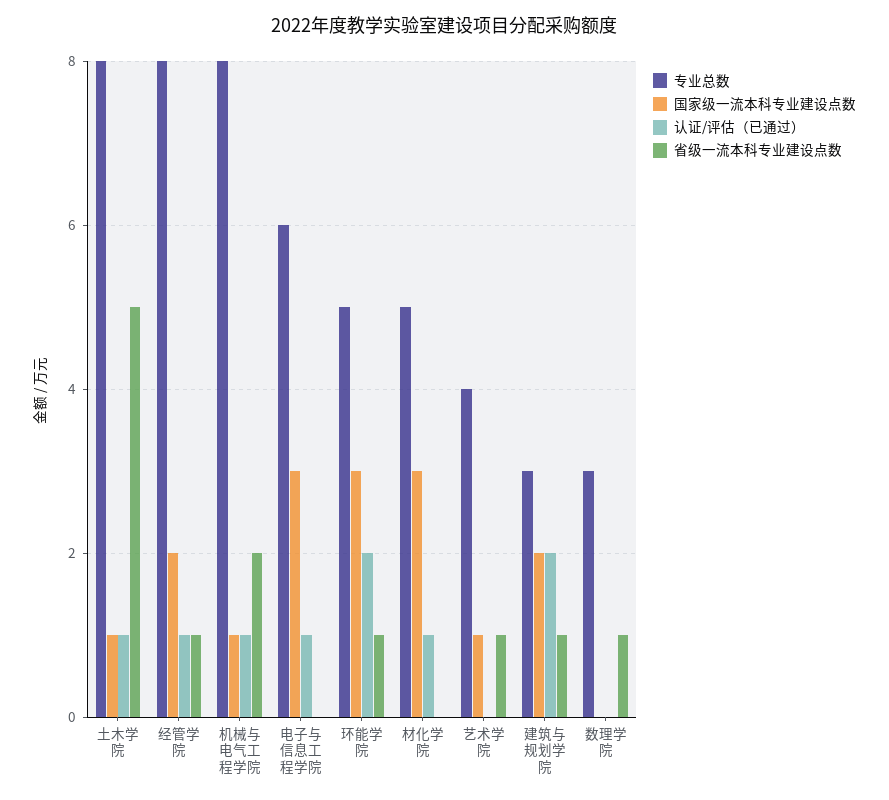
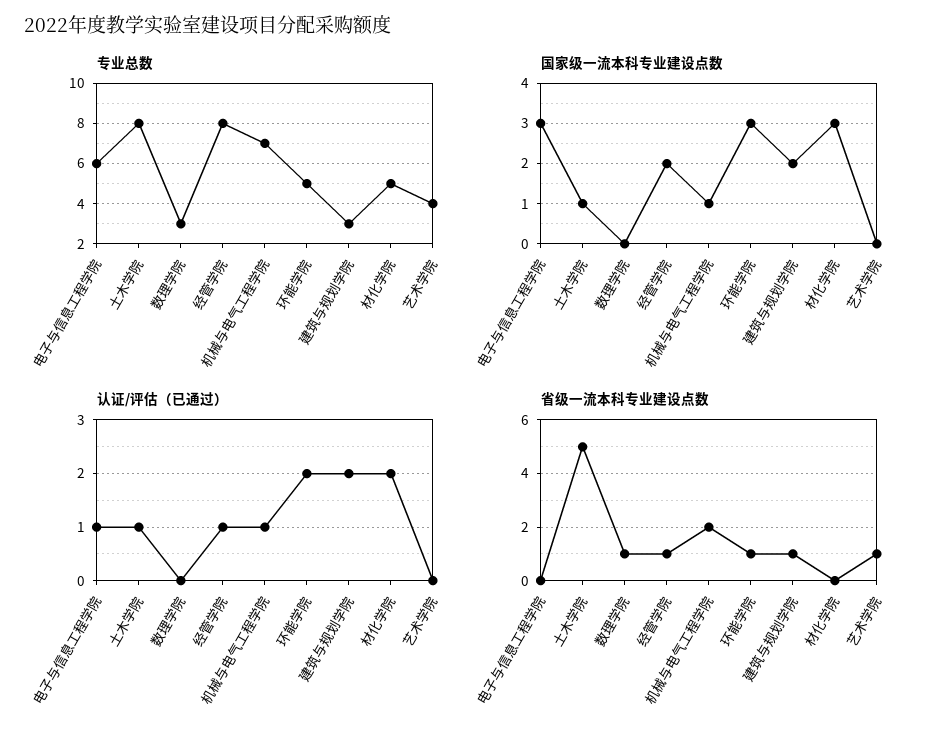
专业总数, 机械与电气工程学院: 8 -> 7
认证/评估（已通过）, 材化学院: 1 -> 2
国家级一流本科专业建设点数, 艺术学院: 1 -> 0

